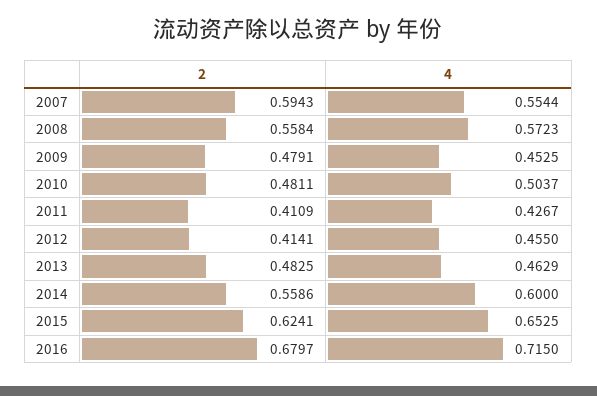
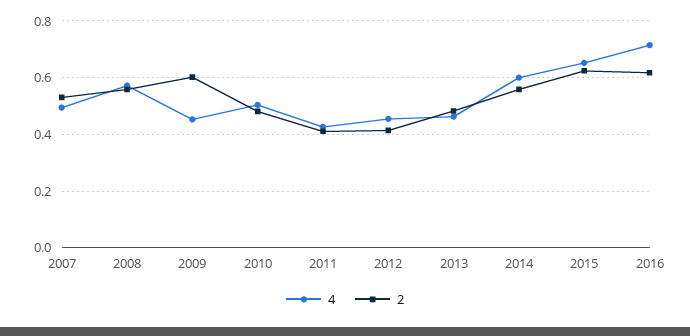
2, 2007: 0.5943 -> 0.525
4, 2007: 0.5544 -> 0.5
2, 2009: 0.4791 -> 0.6
2, 2016: 0.6797 -> 0.625

